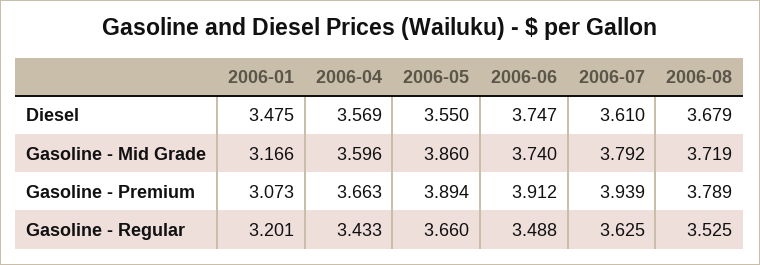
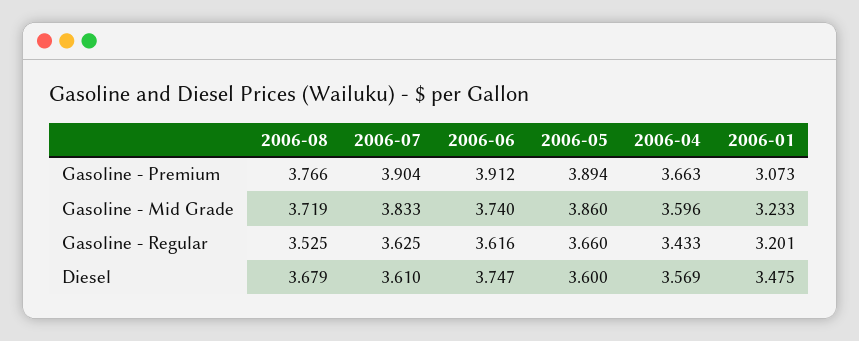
2006-05, Diesel: 3.55 -> 3.6
2006-01, Gasoline - Mid Grade: 3.166 -> 3.233
2006-07, Gasoline - Mid Grade: 3.792 -> 3.833
2006-07, Gasoline - Premium: 3.939 -> 3.904
2006-08, Gasoline - Premium: 3.789 -> 3.766
2006-06, Gasoline - Regular: 3.488 -> 3.616

